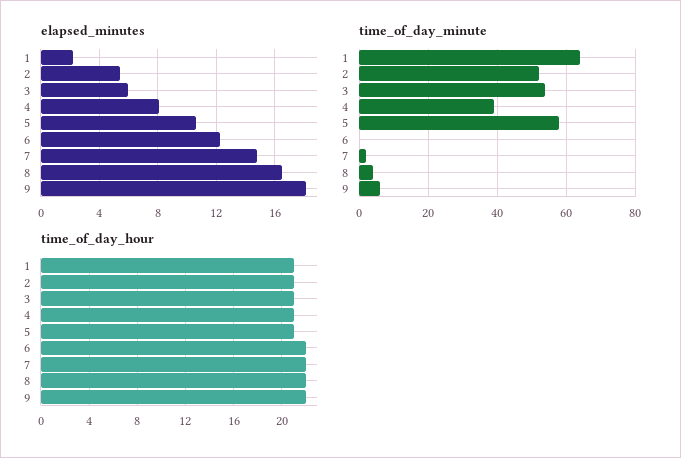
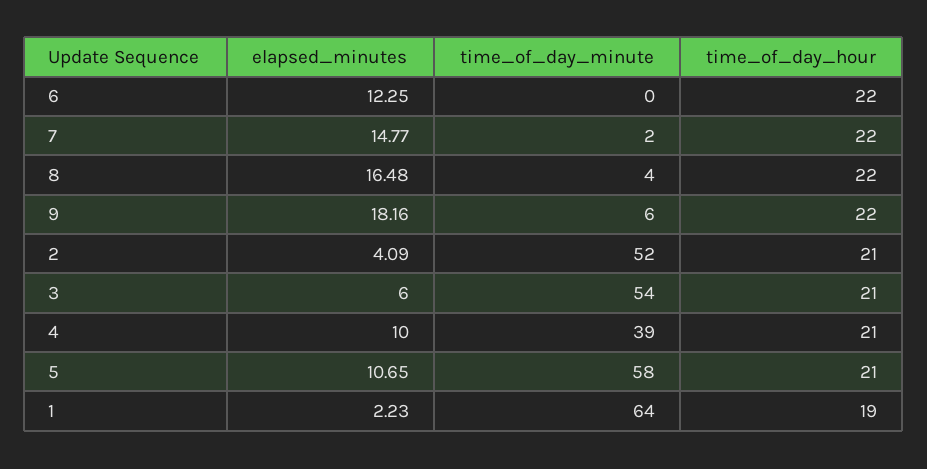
elapsed_minutes, 2: 5.5 -> 4.09
elapsed_minutes, 4: 8 -> 10
time_of_day_hour, 1: 21 -> 19

